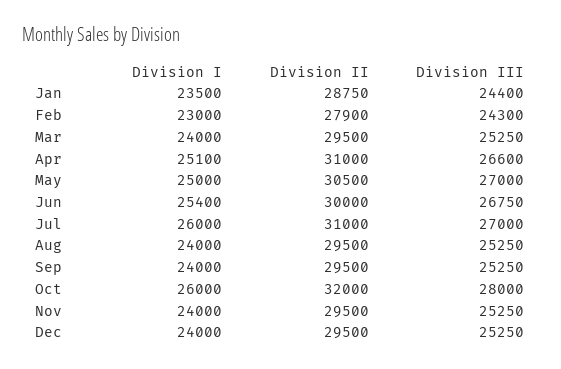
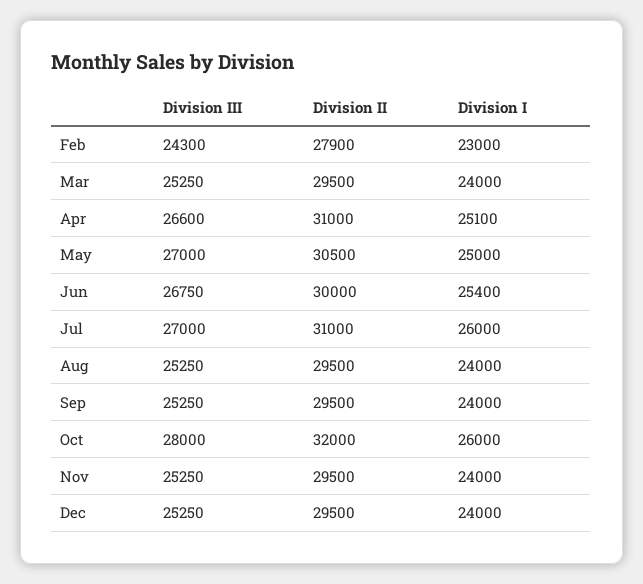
Division I, Jan: 23500 -> none
Division II, Jan: 28750 -> none
Division III, Jan: 24400 -> none

